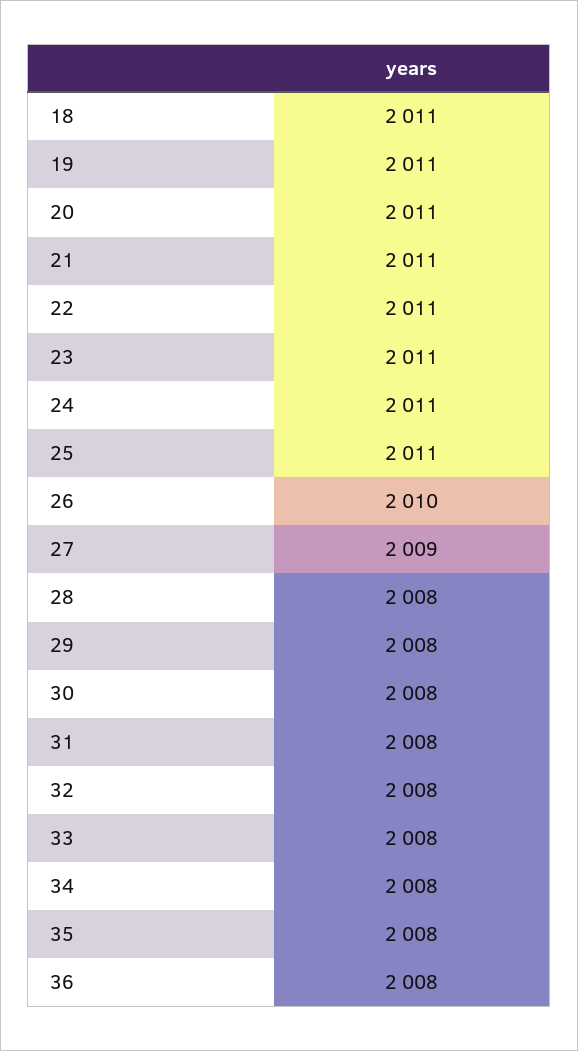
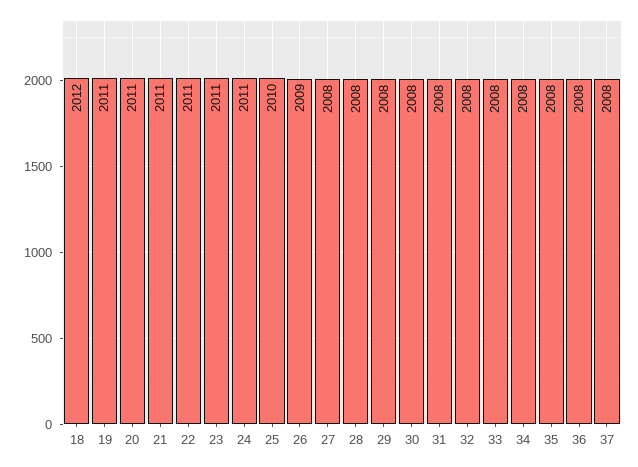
18: 2011 -> 2012
25: 2011 -> 2010
26: 2010 -> 2009
27: 2009 -> 2008
37: none -> 2008

